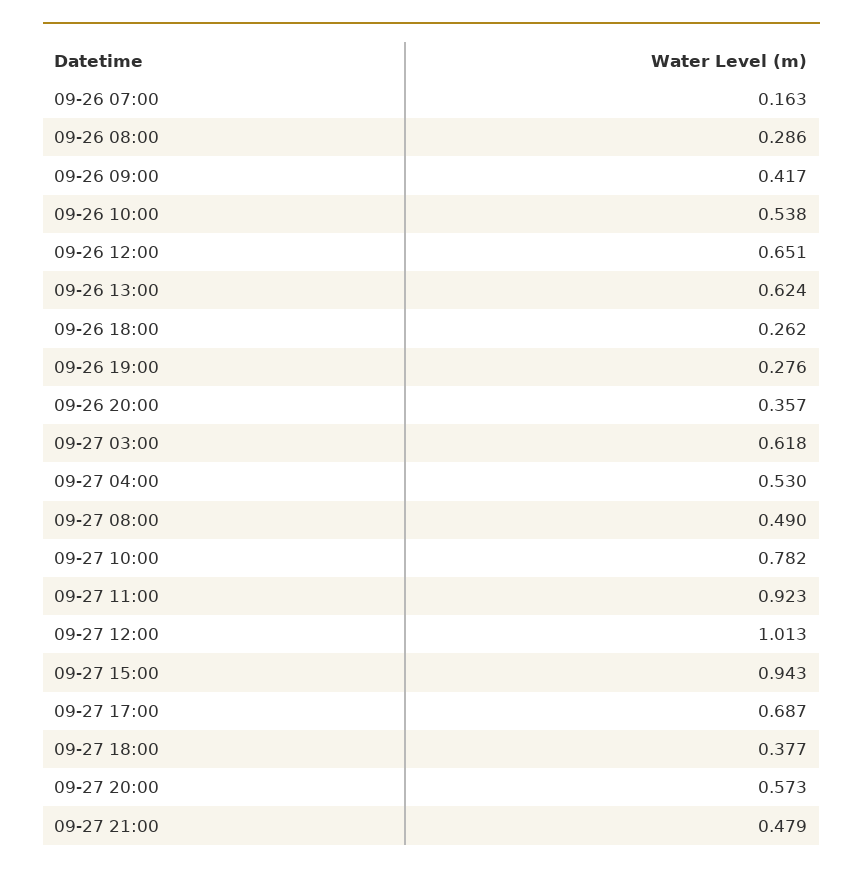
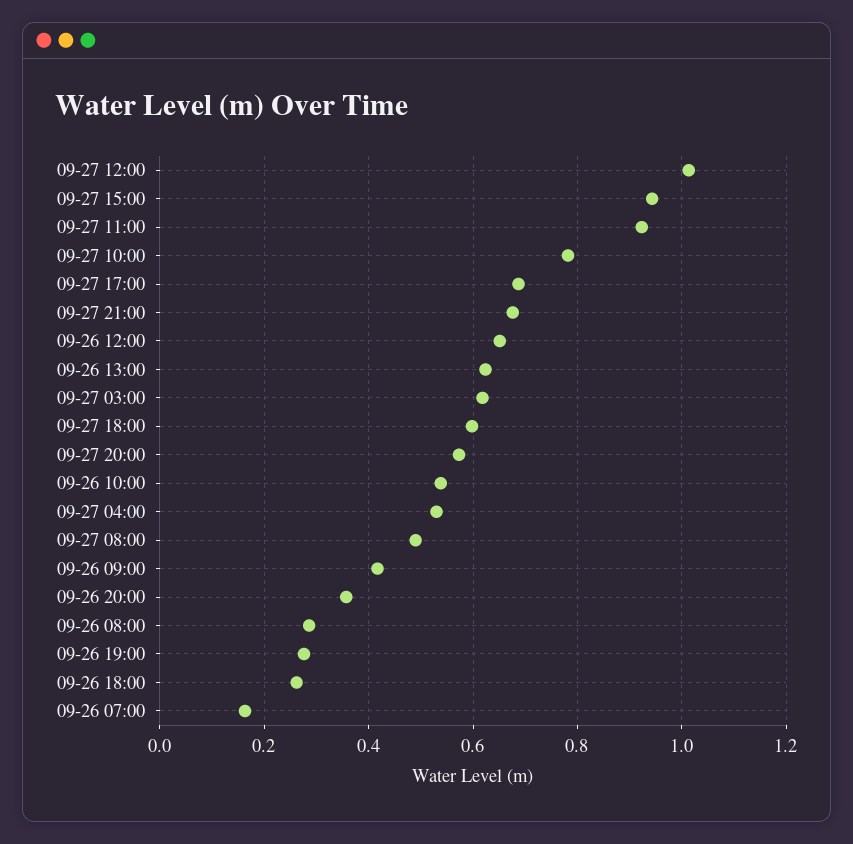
09-27 18:00: 0.377 -> 0.6
09-27 21:00: 0.479 -> 0.68

